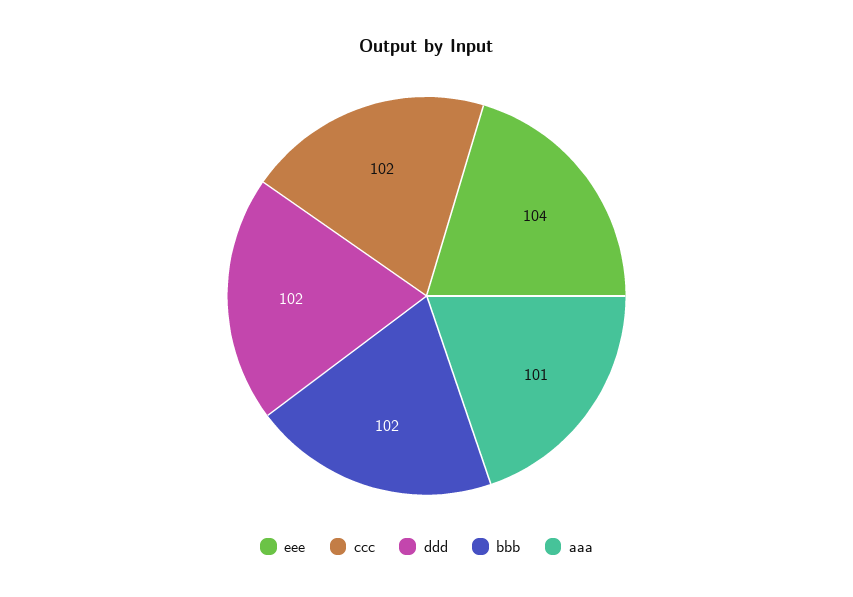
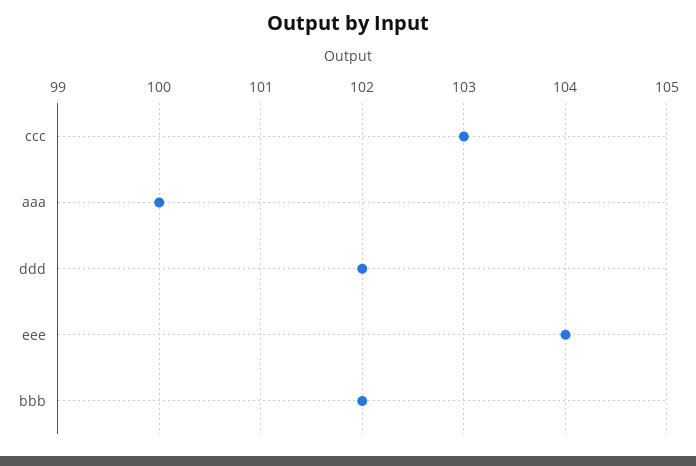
ccc: 102 -> 103
aaa: 101 -> 100

